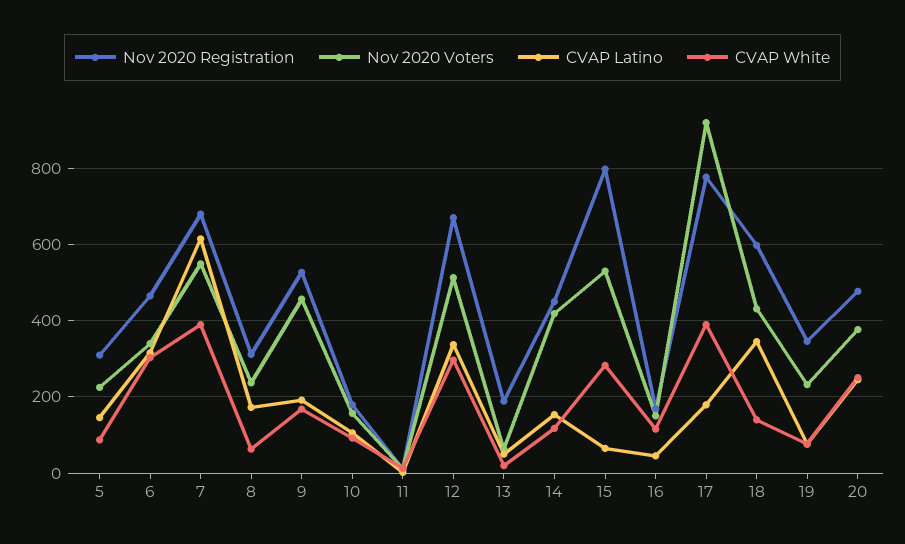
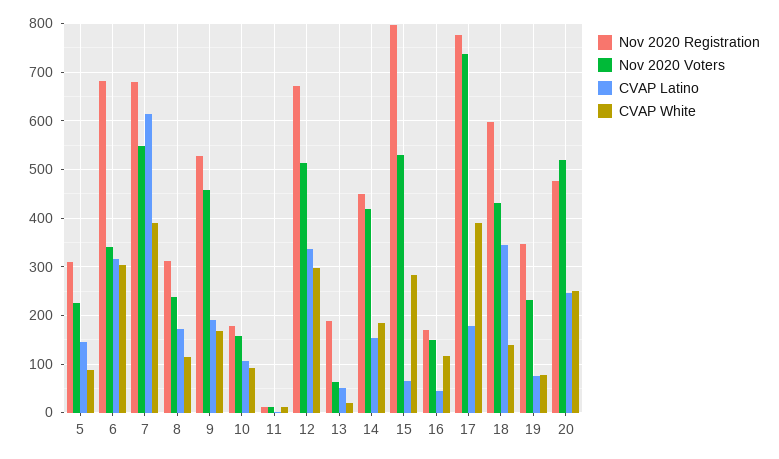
Nov 2020 Registration, 6: 460 -> 680
CVAP White, 8: 60 -> 120
CVAP White, 14: 120 -> 180
Nov 2020 Voters, 17: 920 -> 740
Nov 2020 Voters, 20: 380 -> 520

